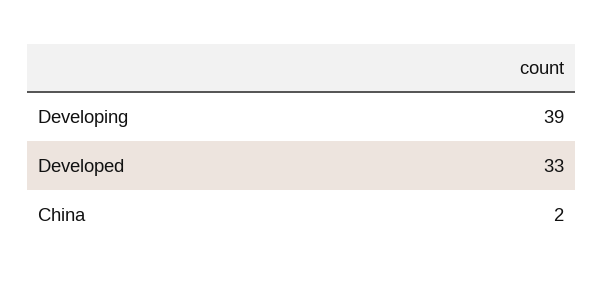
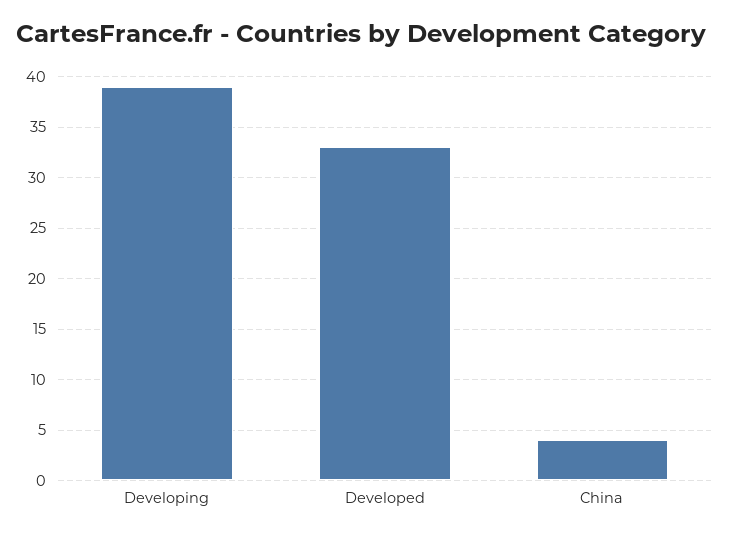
China: 2 -> 4

